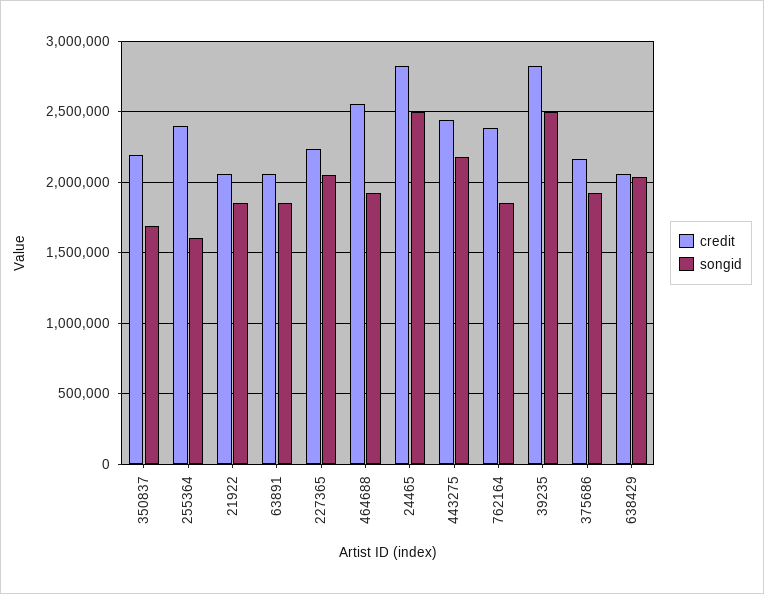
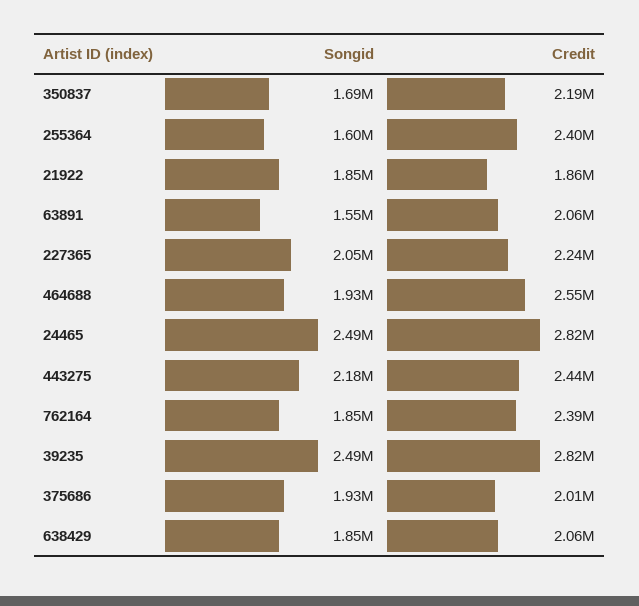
credit, 21922: 2050000 -> 1860000
songid, 63891: 1850000 -> 1550000
credit, 375686: 2150000 -> 2010000
songid, 638429: 2050000 -> 1850000

